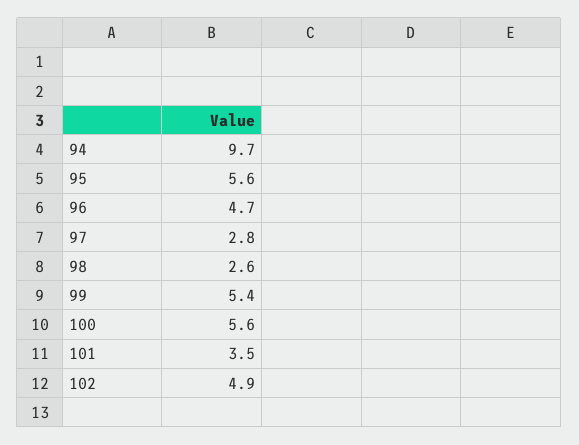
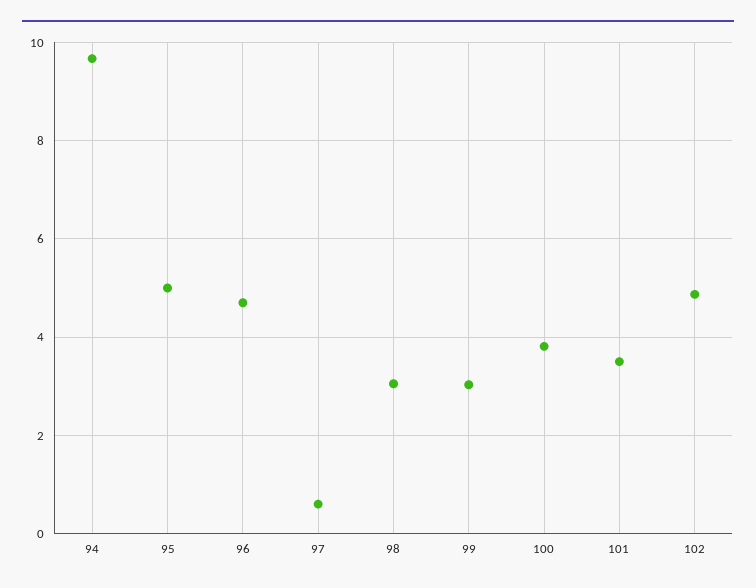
95: 5.6 -> 5
97: 2.8 -> 0.6
98: 2.6 -> 3
99: 5.4 -> 3
100: 5.6 -> 3.8

